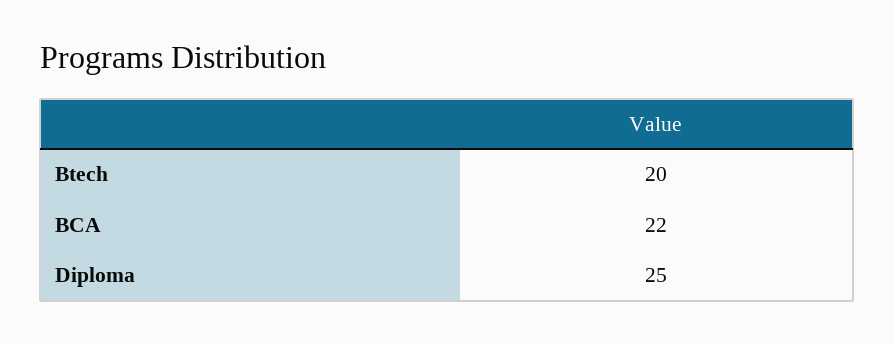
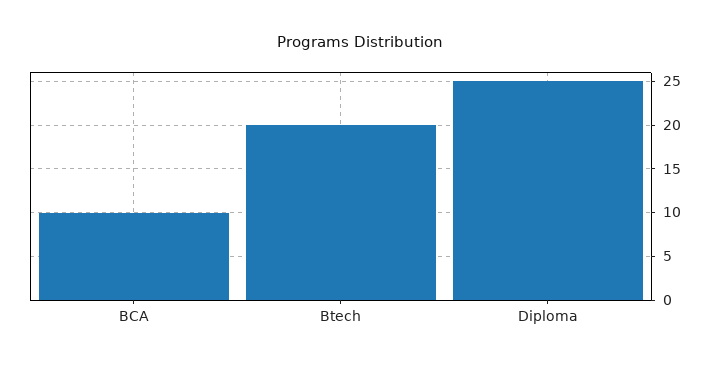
BCA: 22 -> 10

